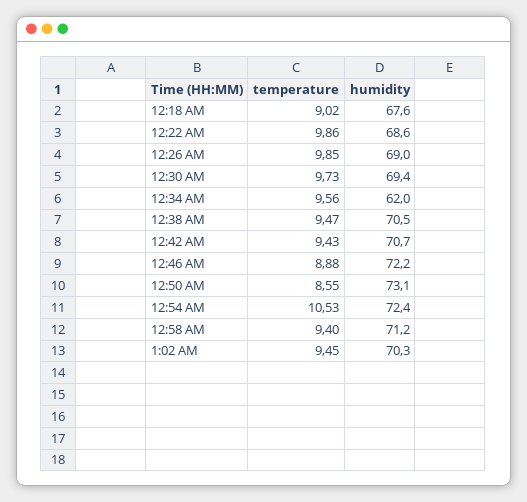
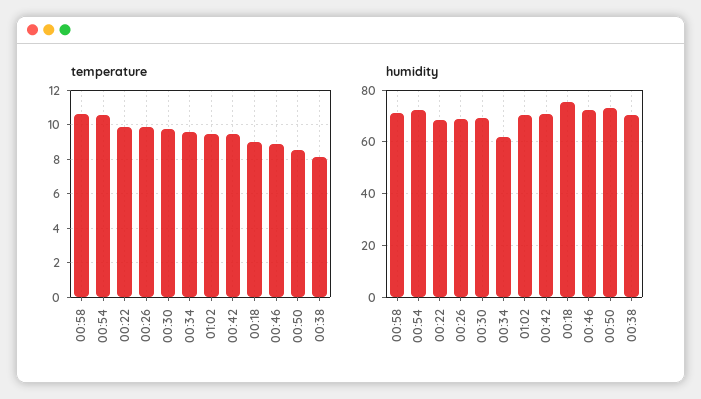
humidity, 12:18 AM: 67.6 -> 75
temperature, 12:38 AM: 9.47 -> 8
temperature, 12:58 AM: 9.4 -> 10.5

